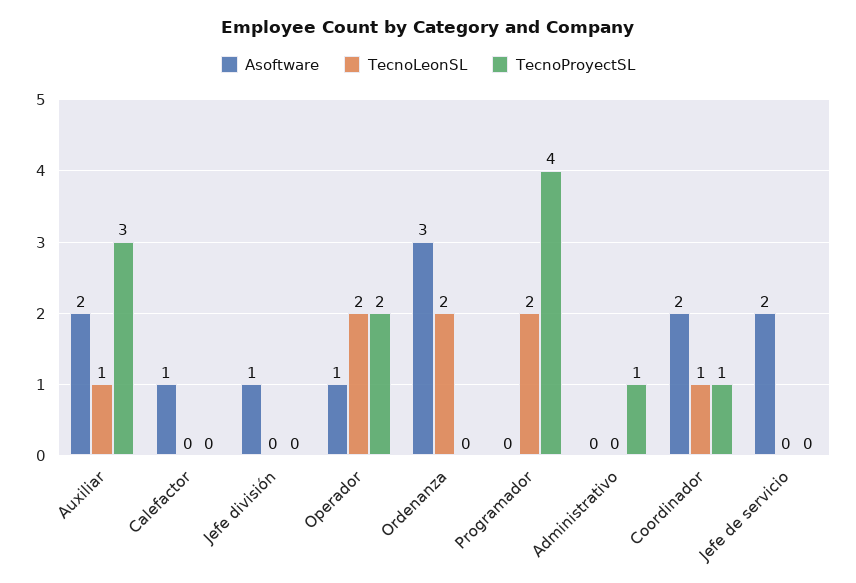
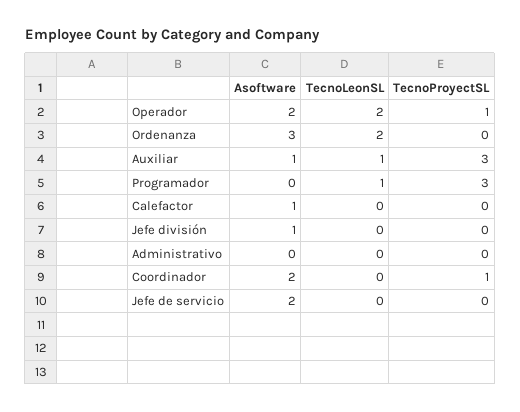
Asoftware, Auxiliar: 2 -> 1
Asoftware, Operador: 1 -> 2
TecnoProyectSL, Operador: 2 -> 1
TecnoLeonSL, Programador: 2 -> 1
TecnoProyectSL, Programador: 4 -> 3
TecnoProyectSL, Administrativo: 1 -> 0
TecnoLeonSL, Coordinador: 1 -> 0

